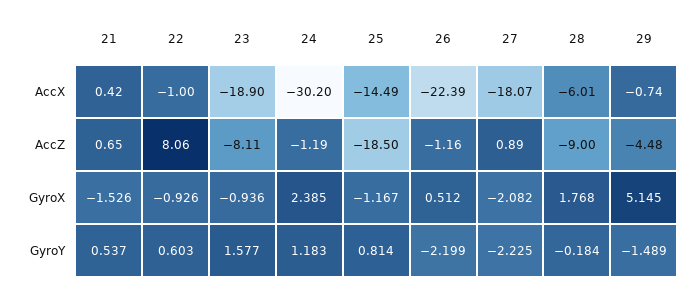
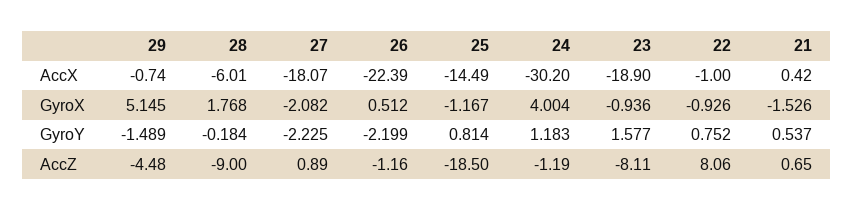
24, GyroX: 2.385 -> 4.004
22, GyroY: 0.603 -> 0.752

